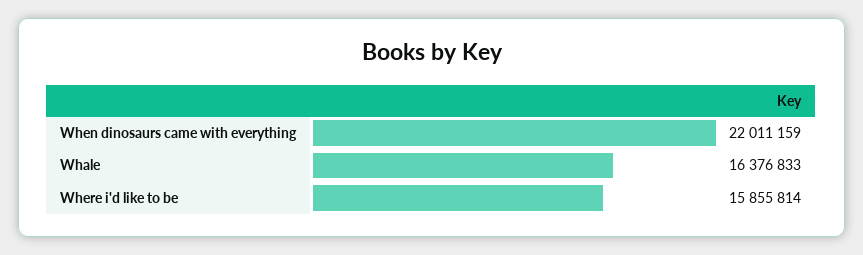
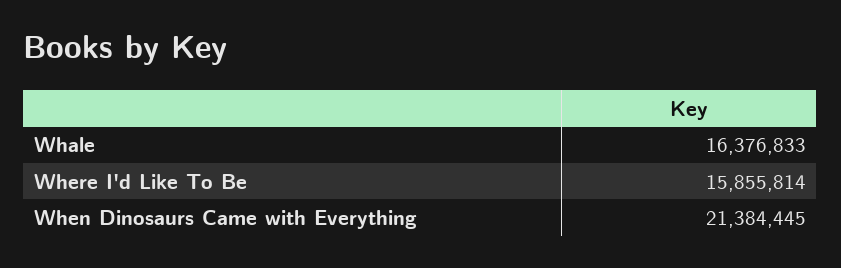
When dinosaurs came with everything: 22011159 -> 21384445

